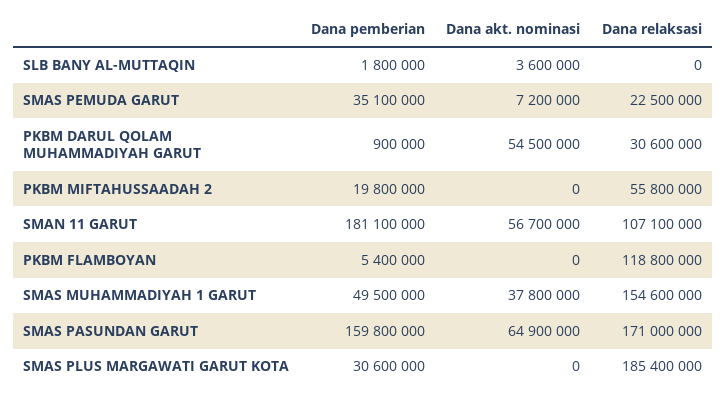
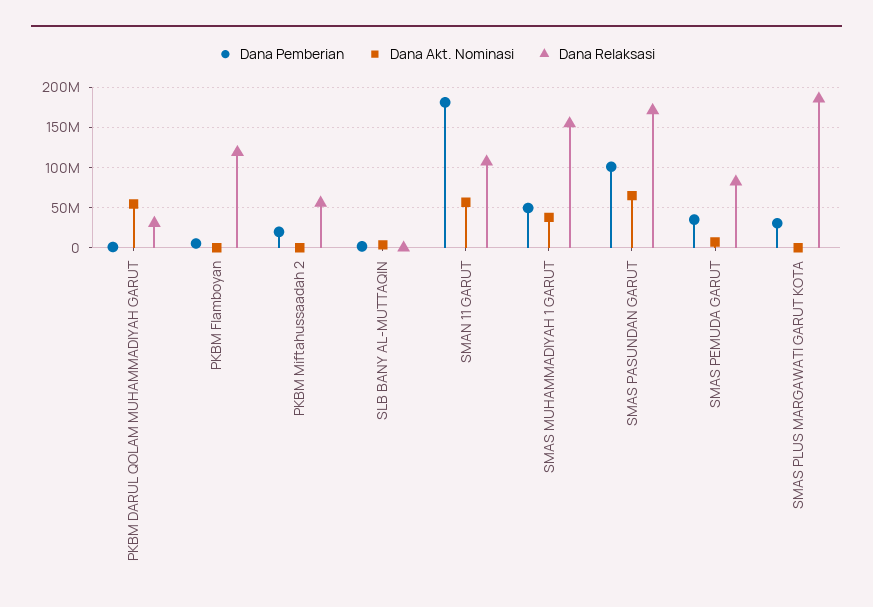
Dana relaksasi, SMAS PEMUDA GARUT: 22500000 -> 80000000
Dana pemberian, SMAS PASUNDAN GARUT: 159800000 -> 100000000

